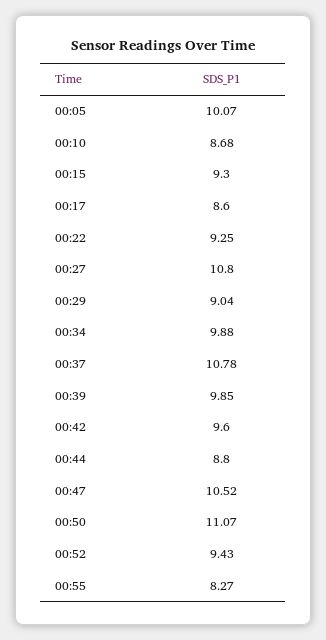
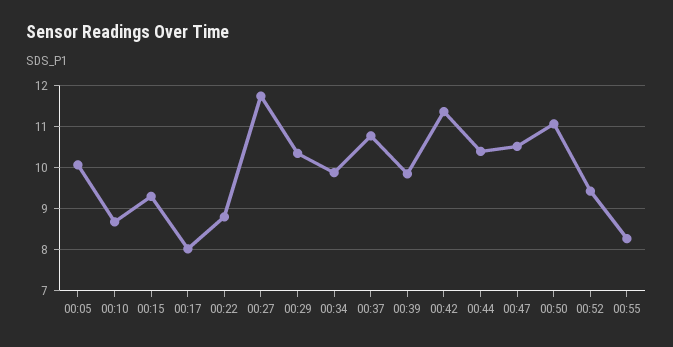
00:17: 8.6 -> 8
00:22: 9.25 -> 8.8
00:27: 10.8 -> 11.8
00:29: 9.04 -> 10.4
00:42: 9.6 -> 11.4
00:44: 8.8 -> 10.4

